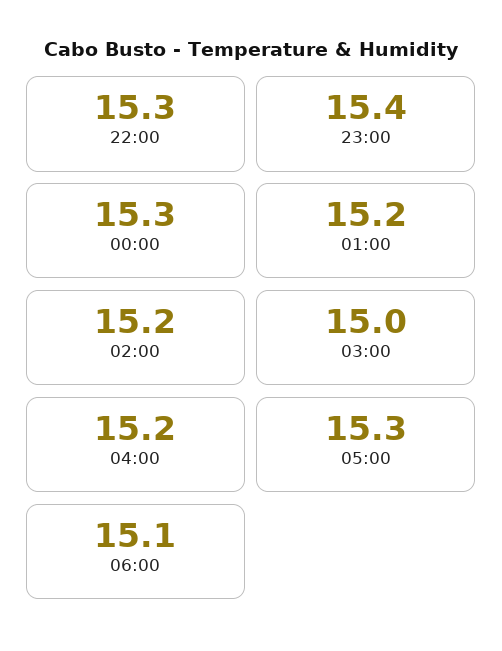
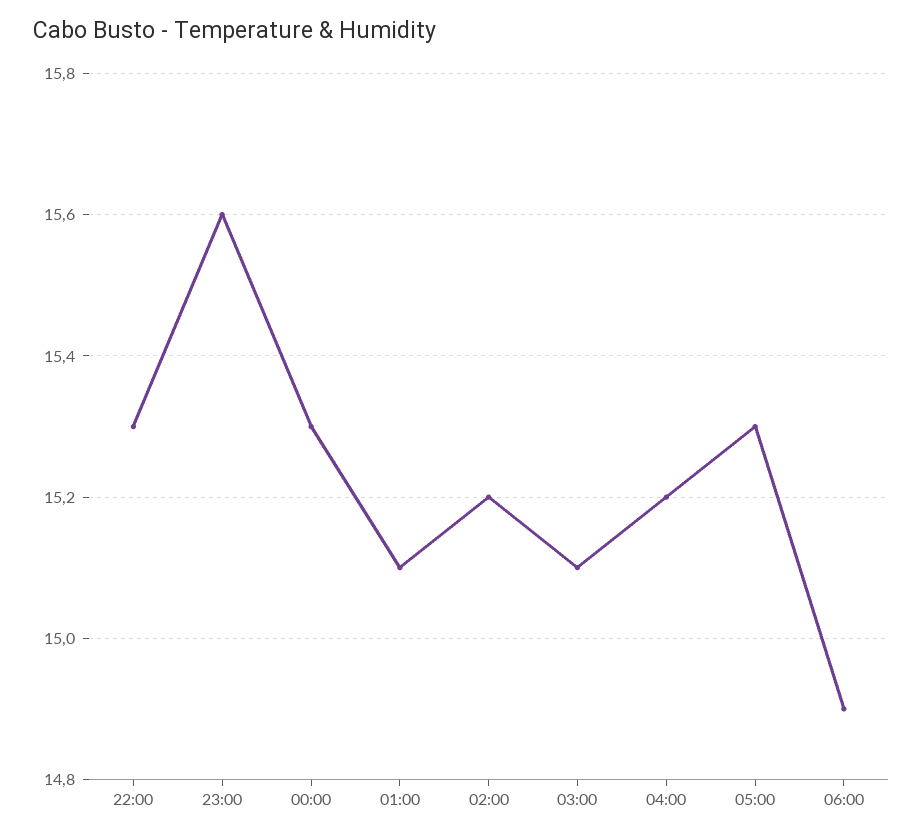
23:00: 15.4 -> 15.6
01:00: 15.2 -> 15.1
03:00: 15 -> 15.1
06:00: 15.1 -> 14.9

